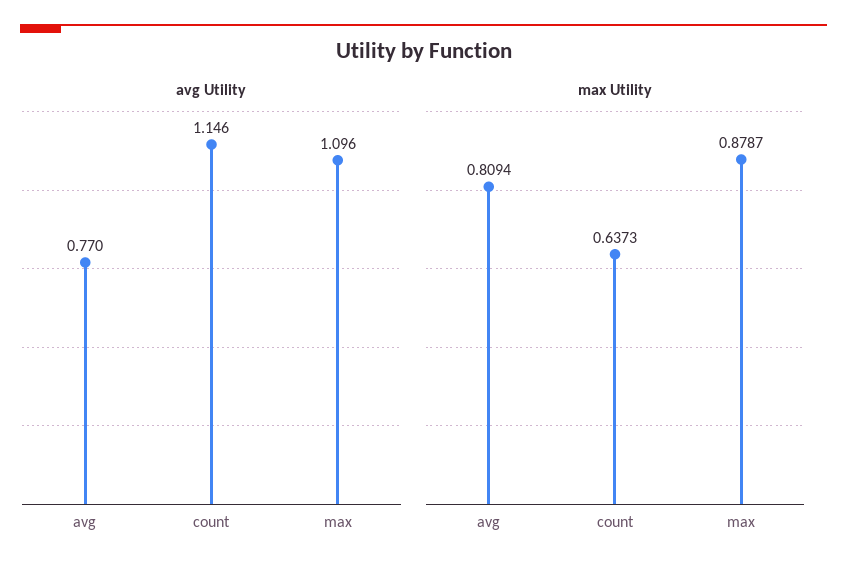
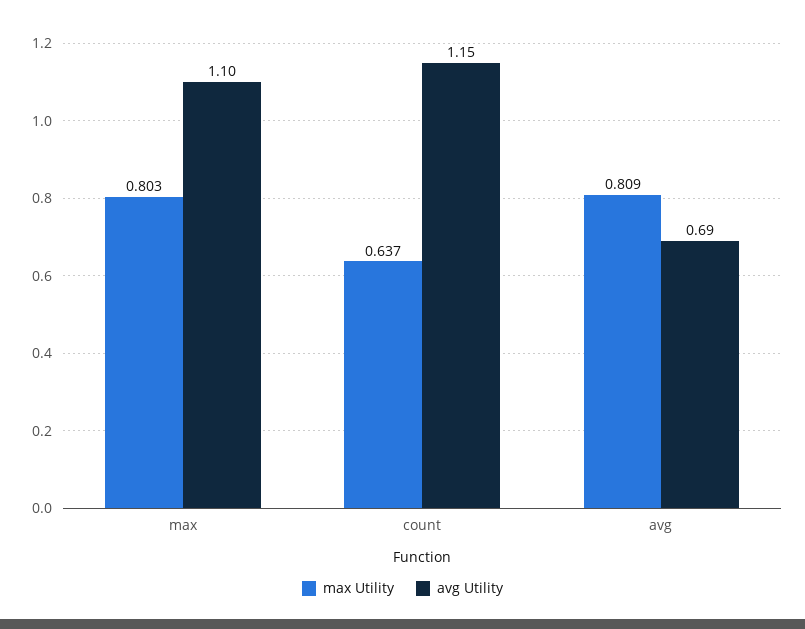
avg Utility, avg: 0.77 -> 0.69
max Utility, max: 0.8787 -> 0.803

